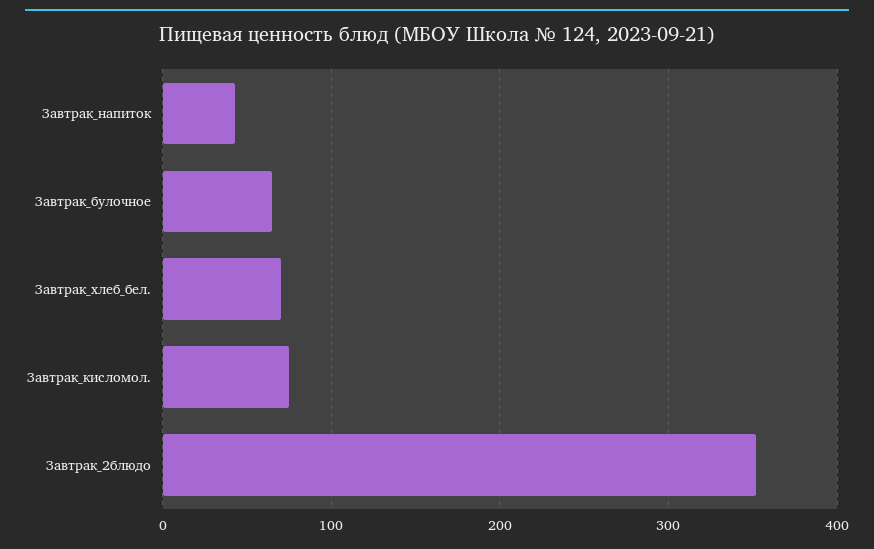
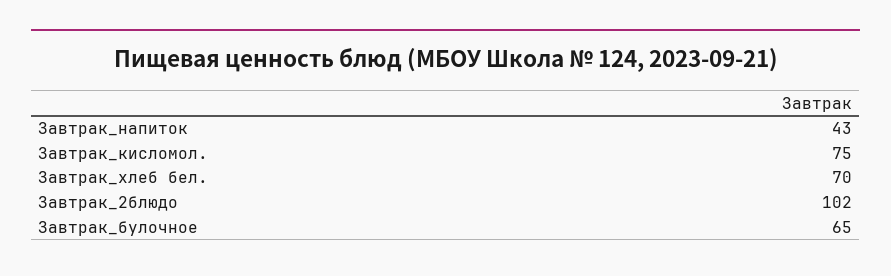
Завтрак_2блюдо: 350 -> 102

